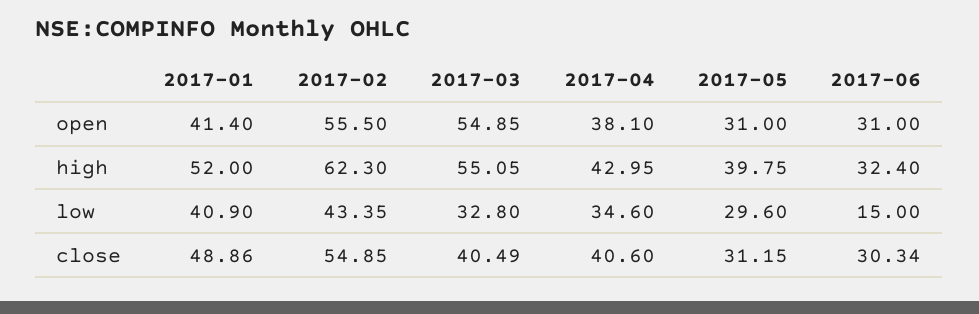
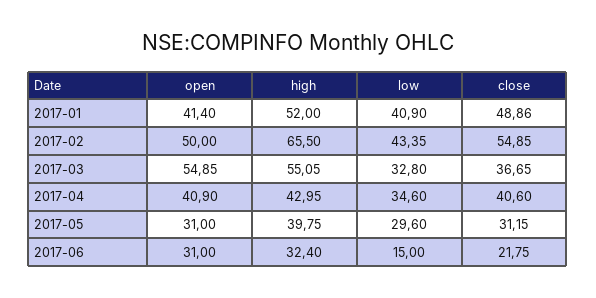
2017-02, open: 55.5 -> 50
2017-04, open: 38.1 -> 40.9
2017-02, high: 62.3 -> 65.5
2017-03, close: 40.49 -> 36.65
2017-06, close: 30.34 -> 21.75

